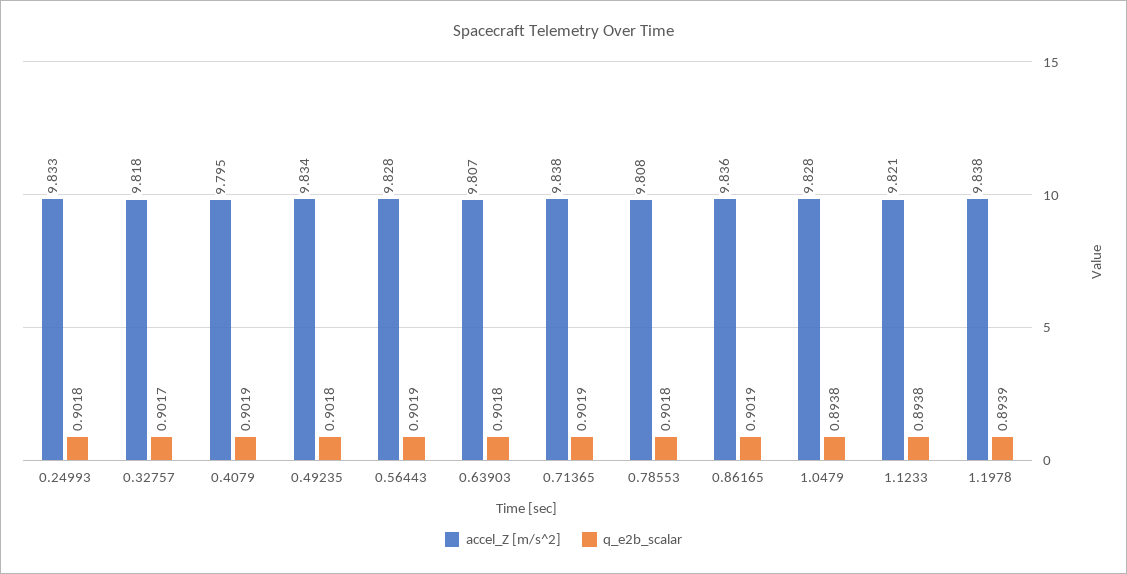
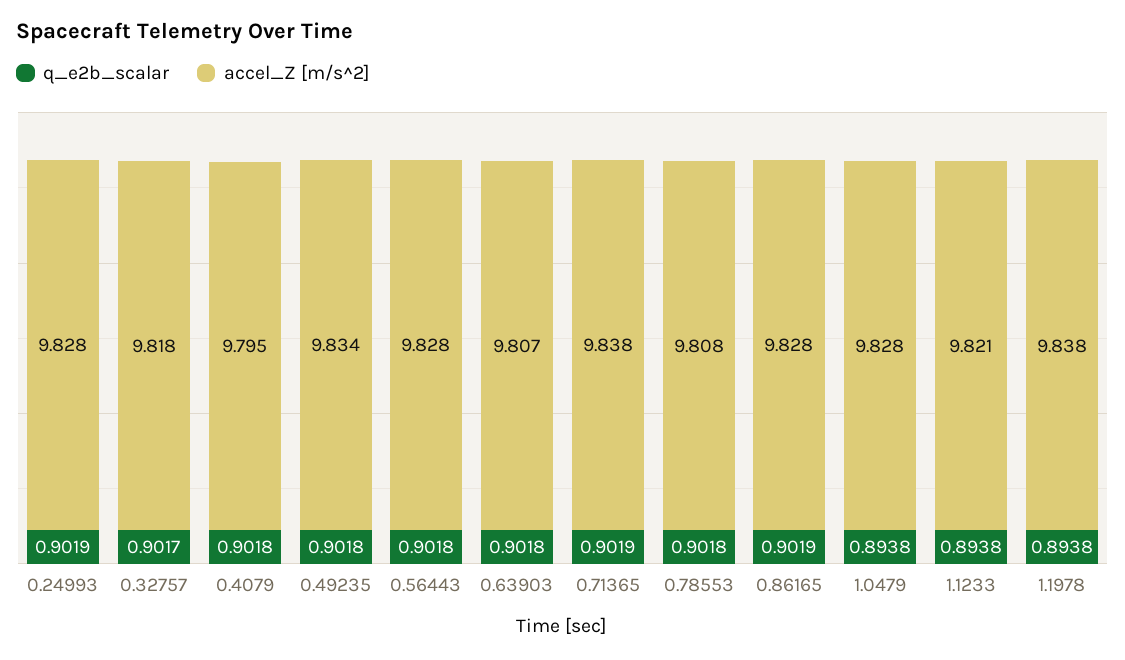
accel_Z [m/s^2], 0.24993: 9.833 -> 9.828
q_e2b_scalar, 0.24993: 0.9018 -> 0.9019
q_e2b_scalar, 0.4079: 0.9019 -> 0.9018
q_e2b_scalar, 0.56443: 0.9019 -> 0.9018
accel_Z [m/s^2], 0.86165: 9.836 -> 9.828
q_e2b_scalar, 1.1978: 0.8939 -> 0.8938

